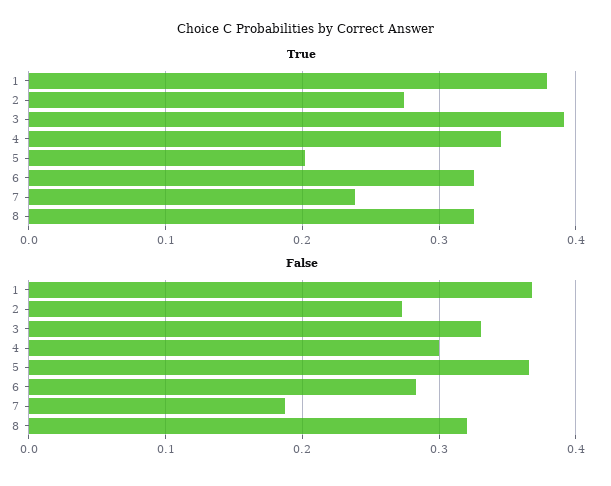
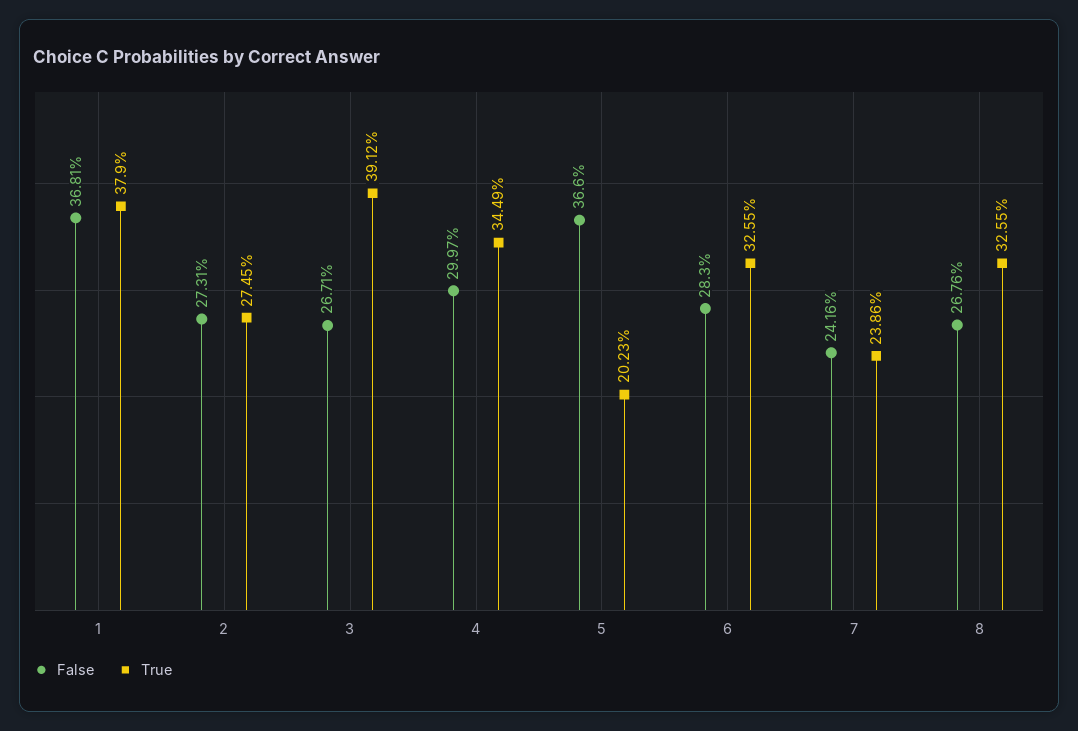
False, 3: 0.33 -> 0.2671
False, 7: 0.19 -> 0.2416
False, 8: 0.32 -> 0.2676

